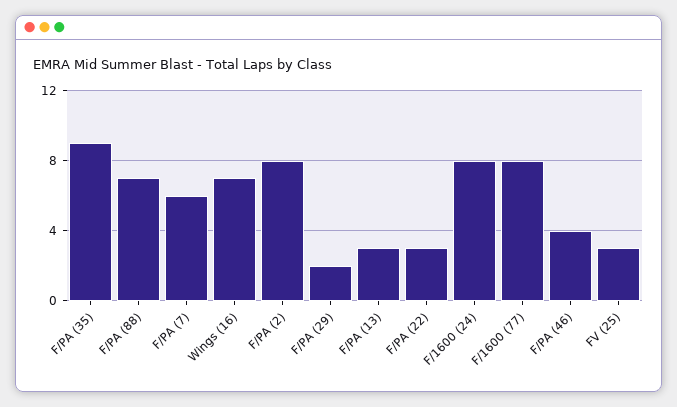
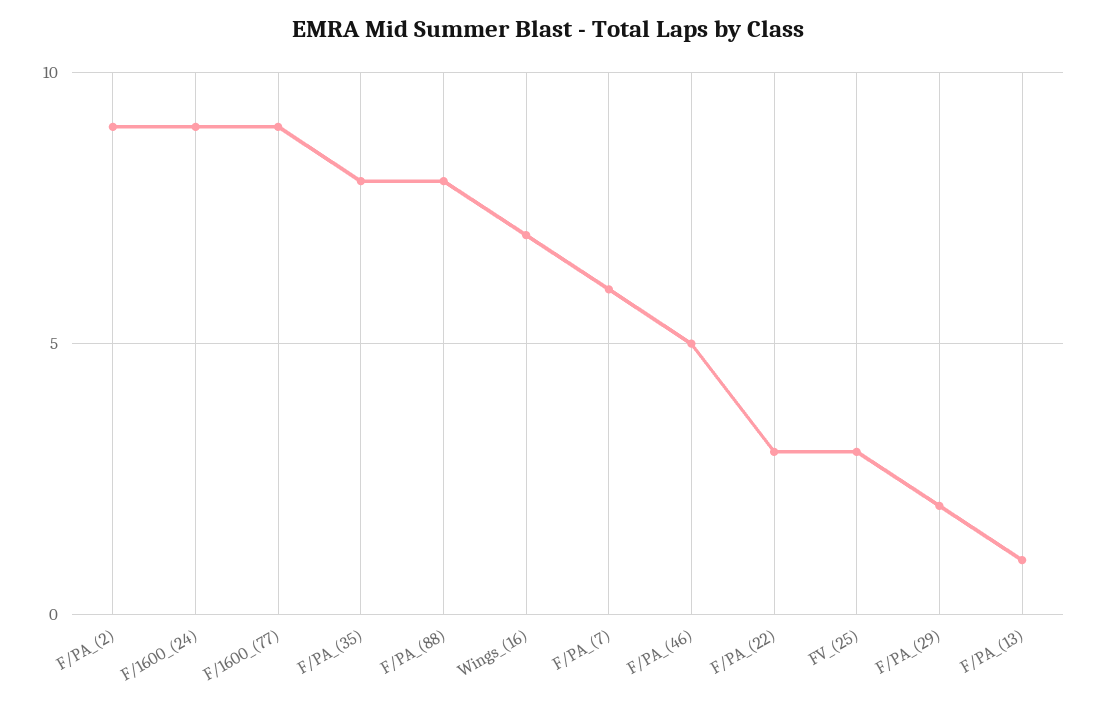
F/PA (35): 9 -> 8
F/PA (88): 7 -> 8
F/PA (2): 8 -> 9
F/PA (13): 3 -> 1
F/1600 (24): 8 -> 9
F/1600 (77): 8 -> 9
F/PA (46): 4 -> 5

